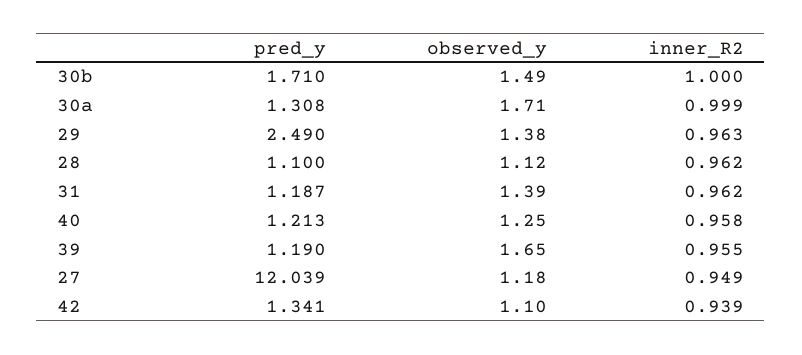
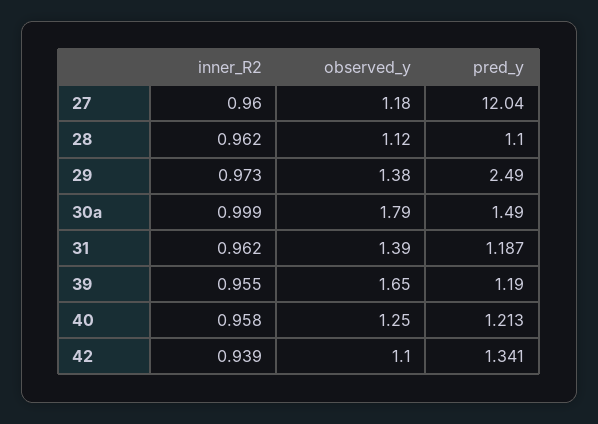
pred_y, 30b: 1.71 -> none
observed_y, 30b: 1.49 -> none
inner_R2, 30b: 1 -> none
pred_y, 30a: 1.308 -> 1.49
observed_y, 30a: 1.71 -> 1.79
inner_R2, 29: 0.963 -> 0.973
pred_y, 27: 12.039 -> 12.04
inner_R2, 27: 0.949 -> 0.96

